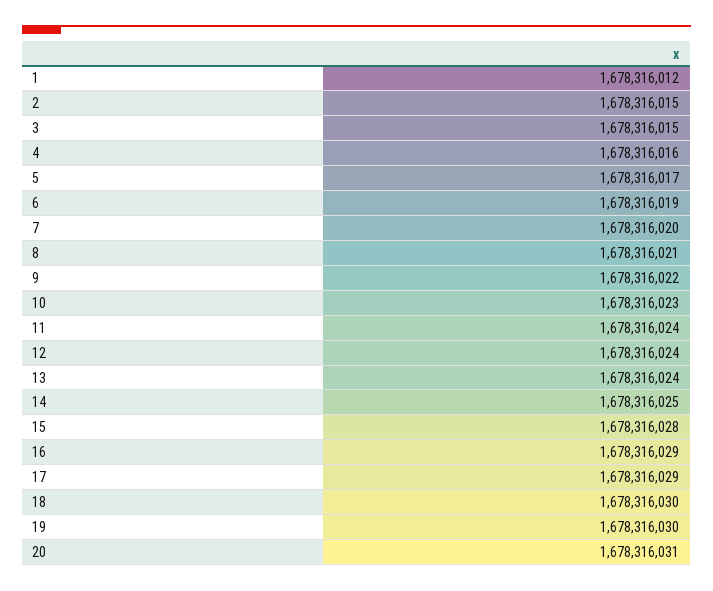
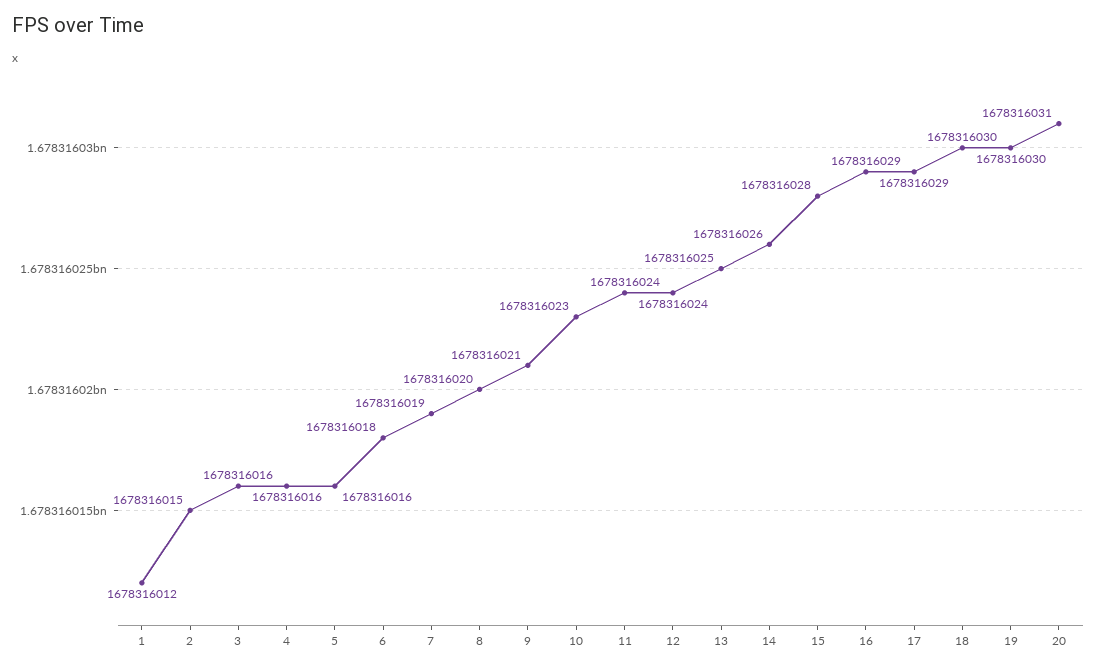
3: 1678316015 -> 1678316016
5: 1678316017 -> 1678316016
6: 1678316019 -> 1678316018
7: 1678316020 -> 1678316019
8: 1678316021 -> 1678316020
9: 1678316022 -> 1678316021
13: 1678316024 -> 1678316025
14: 1678316025 -> 1678316026

